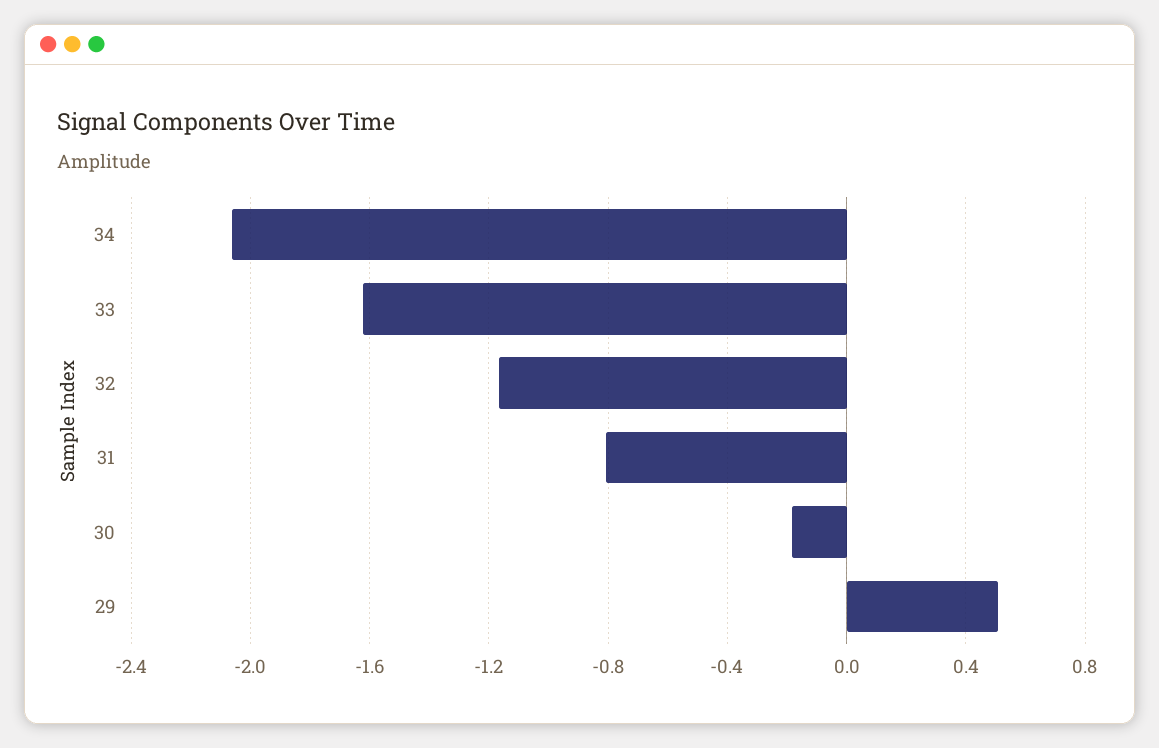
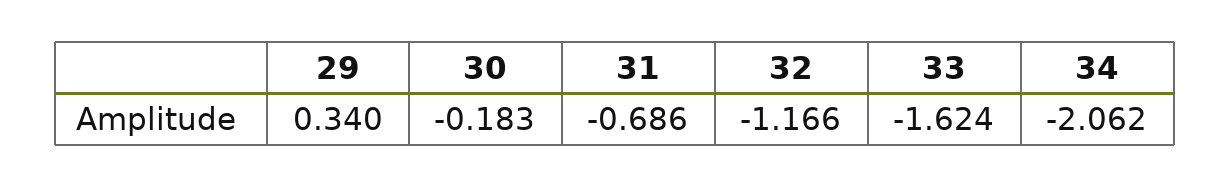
31: -0.8 -> -0.686
29: 0.5 -> 0.34

